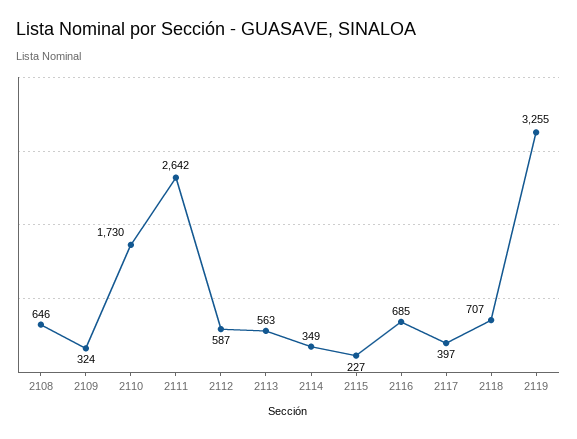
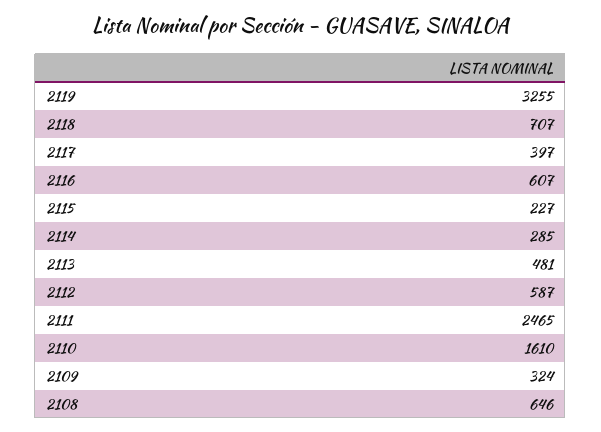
2110: 1730 -> 1610
2111: 2642 -> 2465
2113: 563 -> 481
2114: 349 -> 285
2116: 685 -> 607

